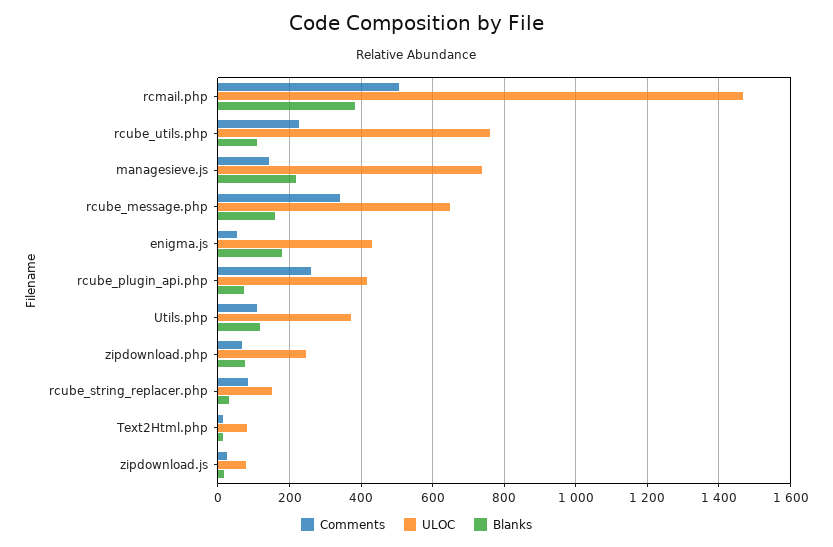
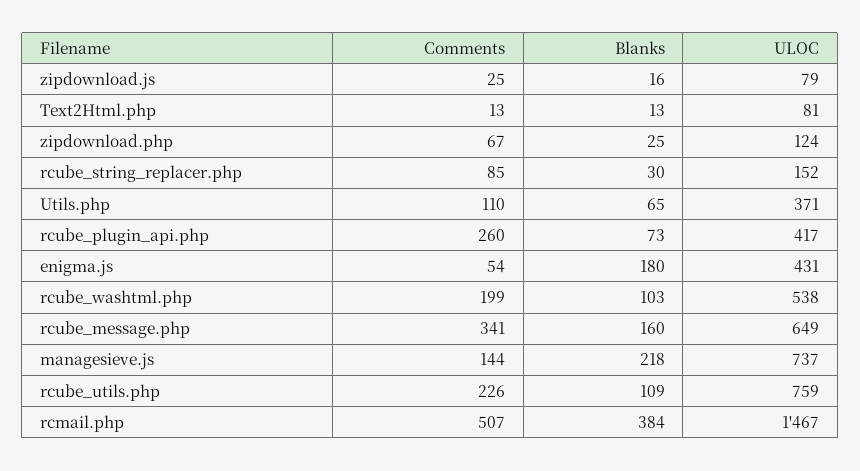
Blanks, Utils.php: 120 -> 65
ULOC, zipdownload.php: 240 -> 124
Blanks, zipdownload.php: 80 -> 25
Comments, rcube_washtml.php: none -> 199
Blanks, rcube_washtml.php: none -> 103
ULOC, rcube_washtml.php: none -> 538

